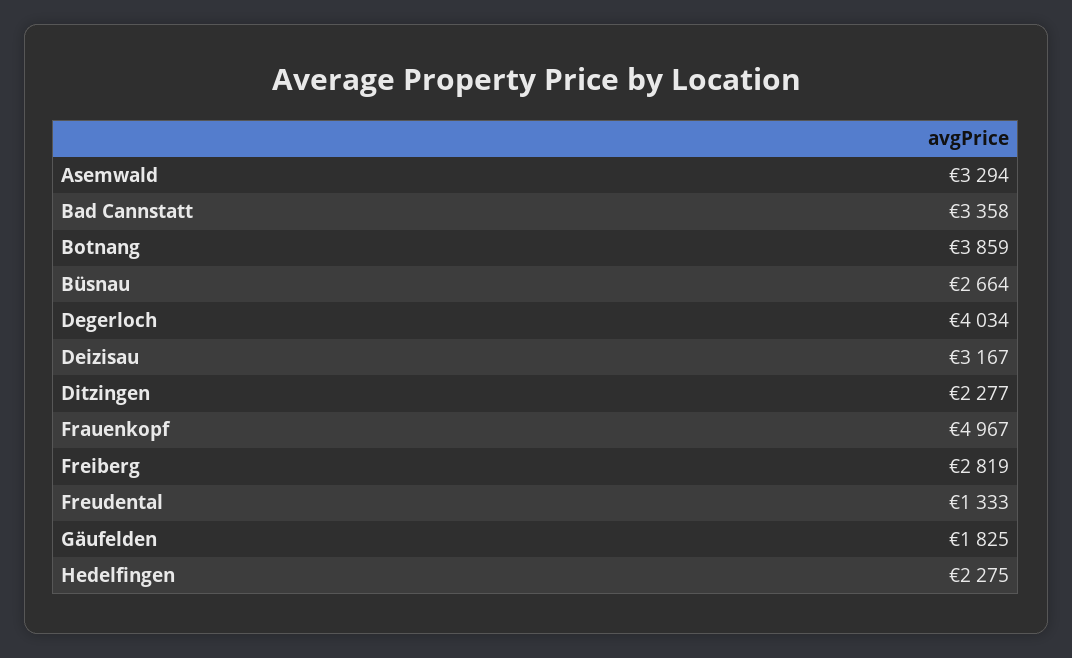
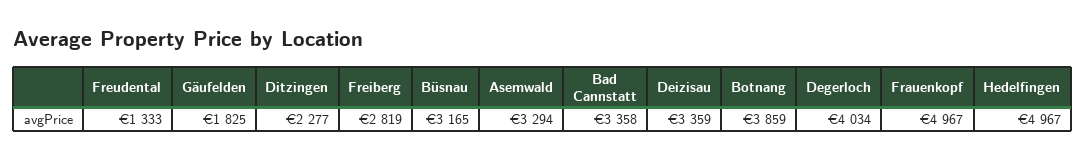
Büsnau: 2664 -> 3165
Deizisau: 3167 -> 3359
Hedelfingen: 2275 -> 4967

